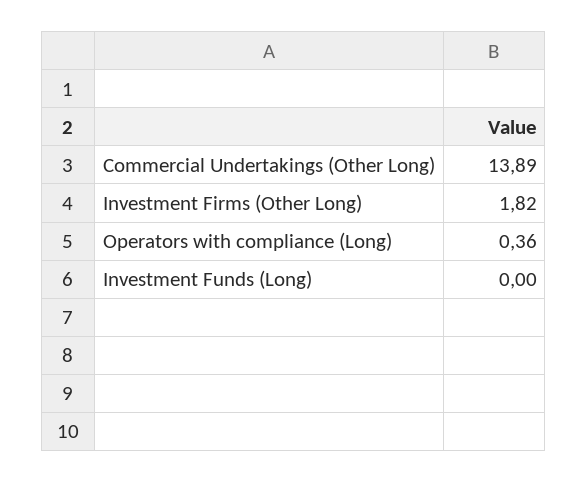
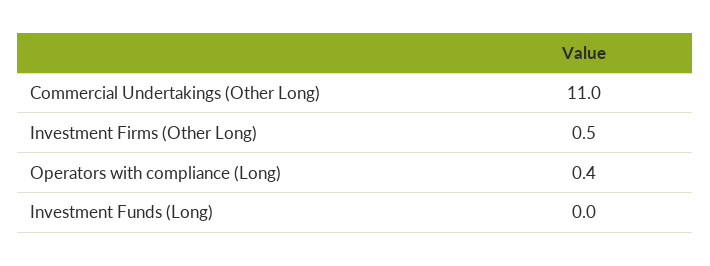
Commercial Undertakings (Other Long): 13.89 -> 11
Investment Firms (Other Long): 1.82 -> 0.5

